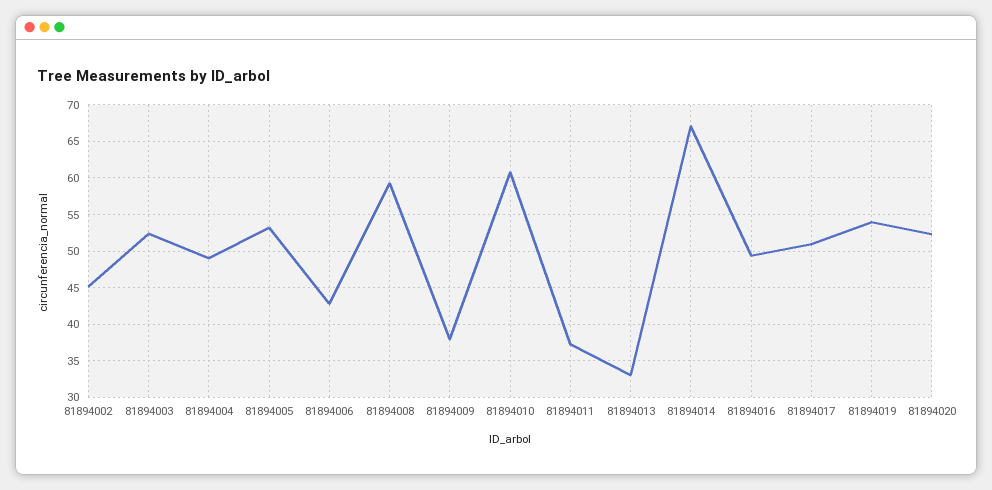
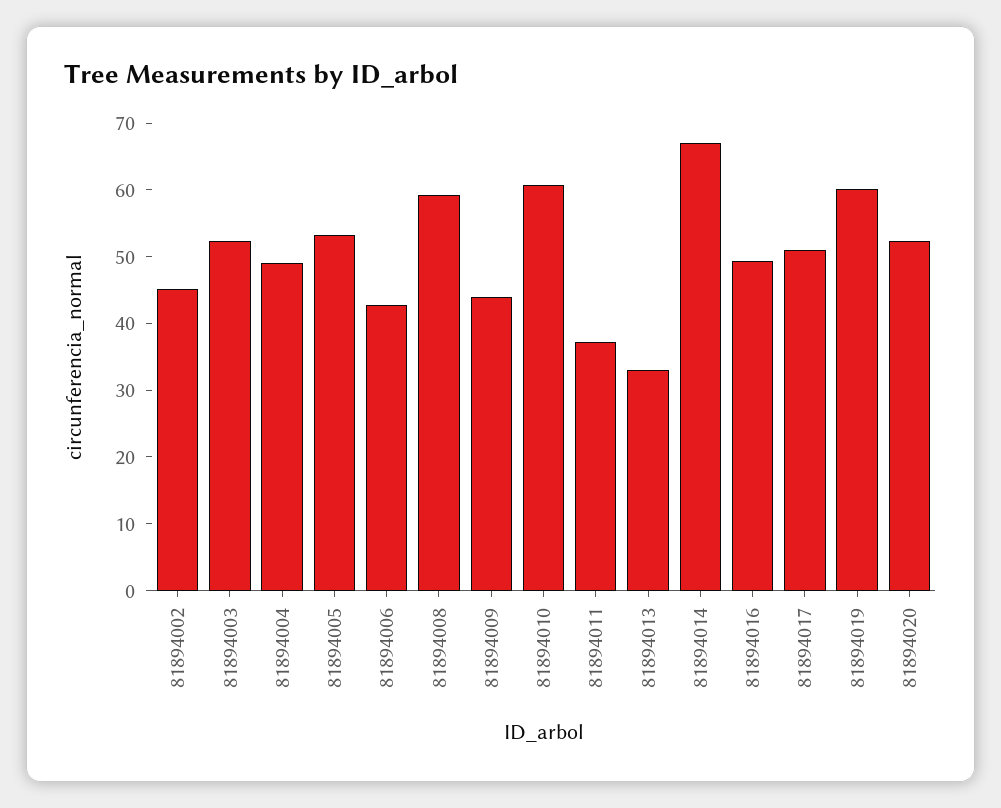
81894009: 38 -> 44
81894019: 54 -> 60

